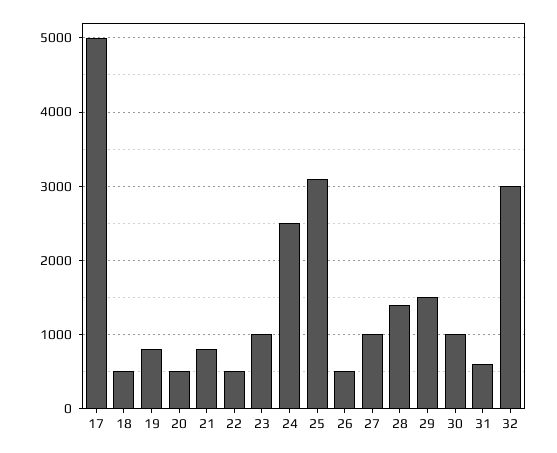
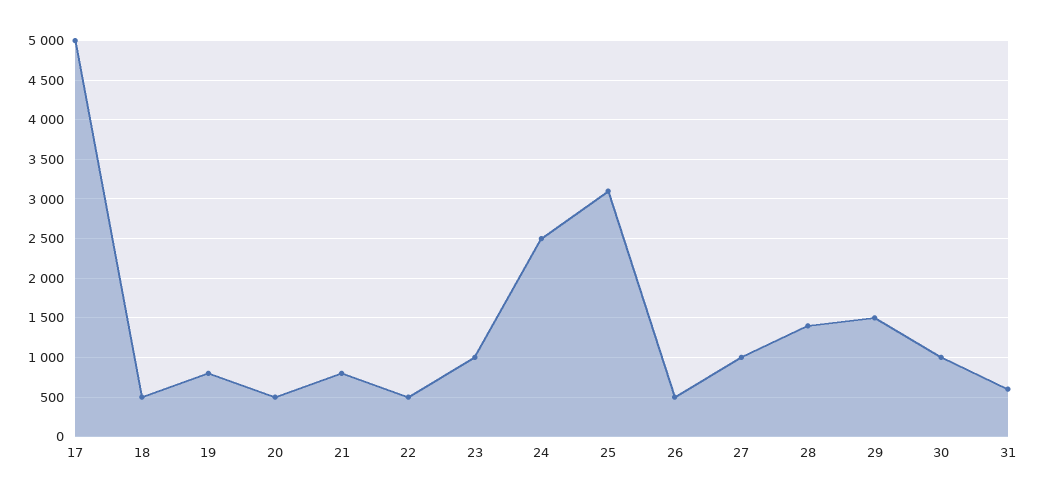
32: 3000 -> none

